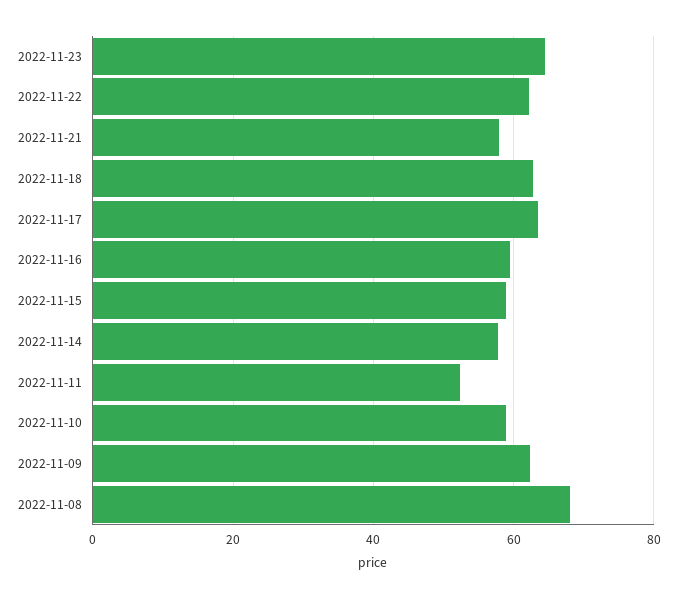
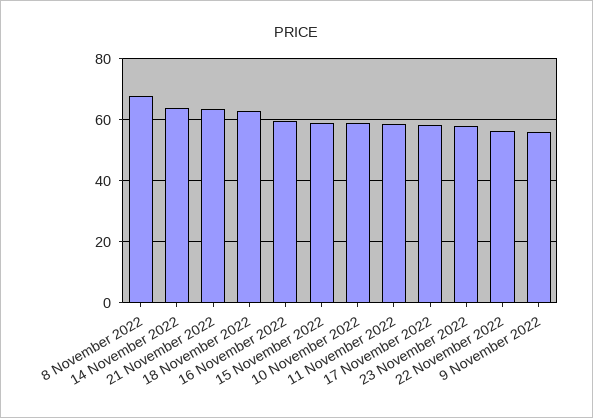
2022-11-23: 64 -> 58
2022-11-22: 62 -> 56
2022-11-21: 58 -> 64
2022-11-17: 64 -> 58
2022-11-14: 58 -> 64
2022-11-11: 52 -> 58
2022-11-09: 62 -> 56

